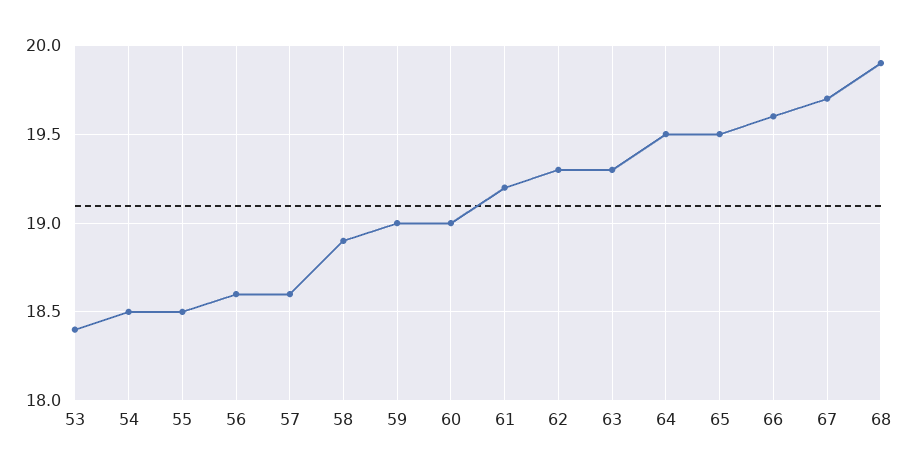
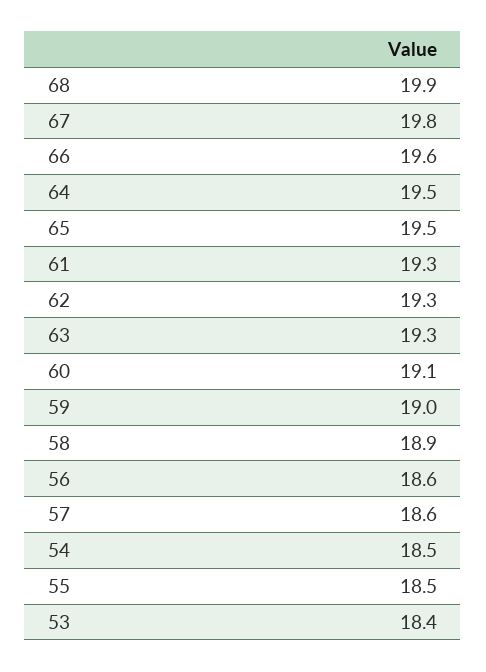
60: 19 -> 19.1
61: 19.2 -> 19.3
67: 19.7 -> 19.8

